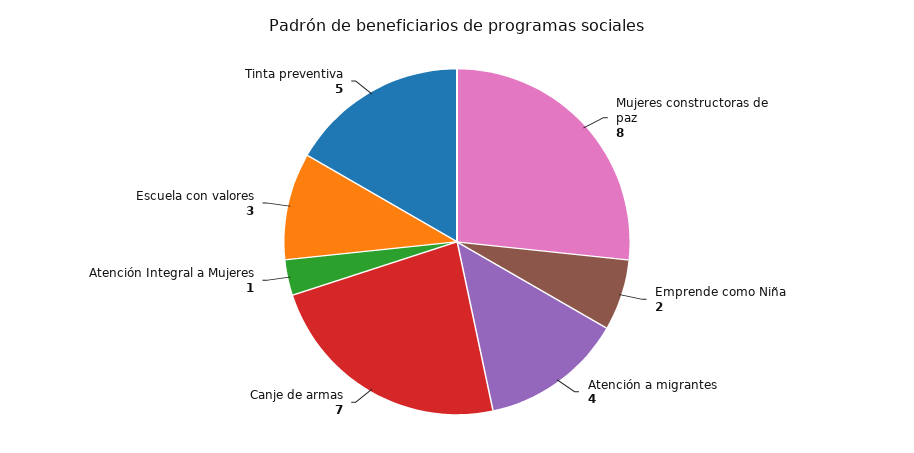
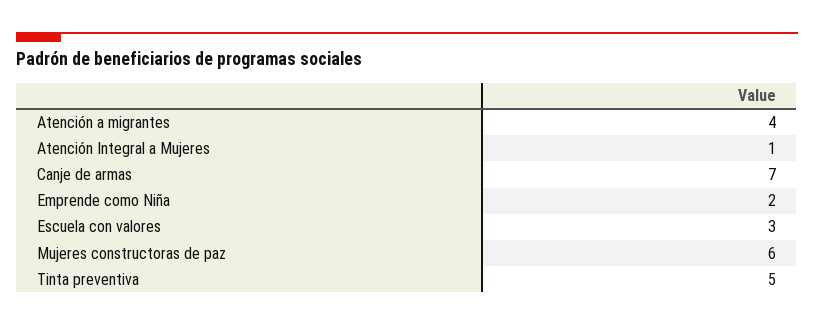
Mujeres constructoras de paz: 8 -> 6

